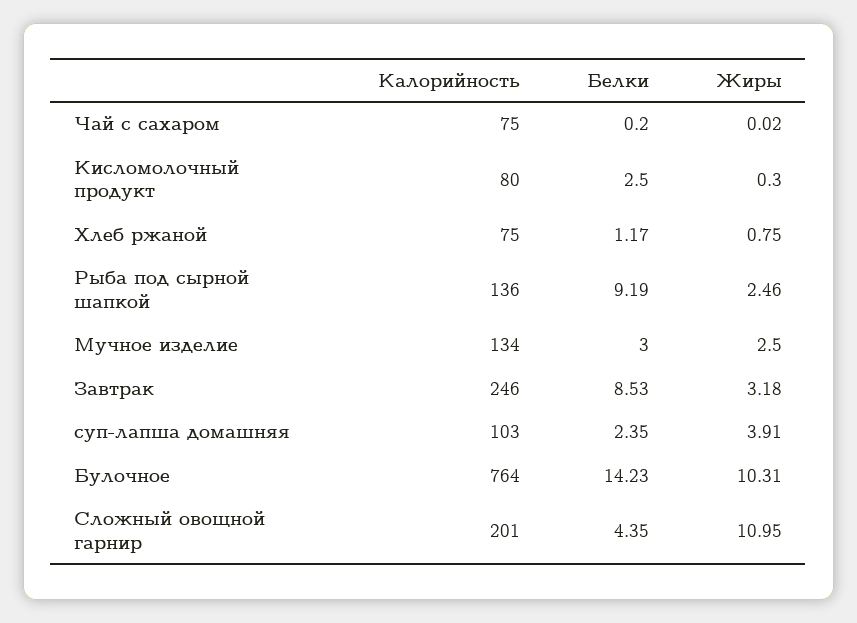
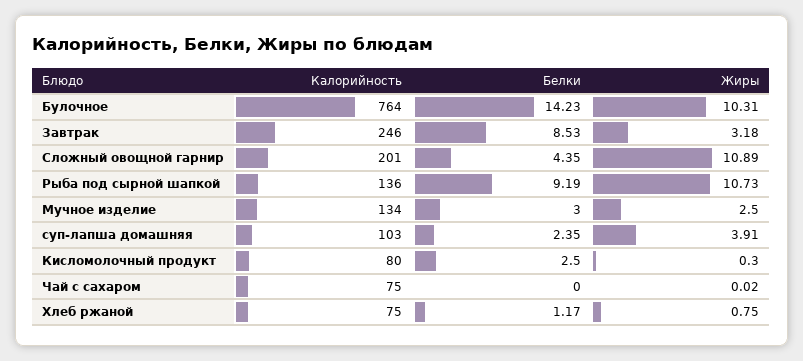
Белки, Чай с сахаром: 0.2 -> 0
Жиры, Рыба под сырной шапкой: 2.46 -> 10.73
Жиры, Сложный овощной гарнир: 10.95 -> 10.89

